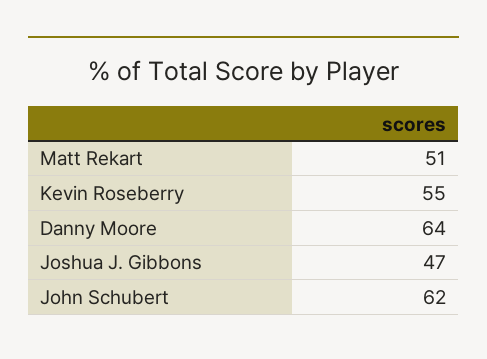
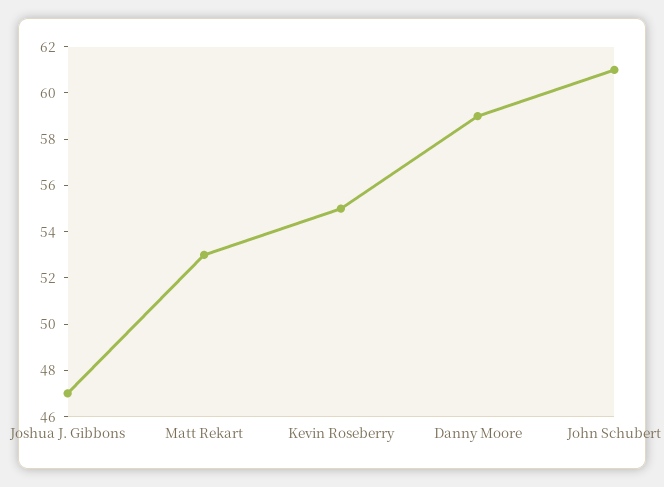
Matt Rekart: 51 -> 53
Danny Moore: 64 -> 59
John Schubert: 62 -> 61

